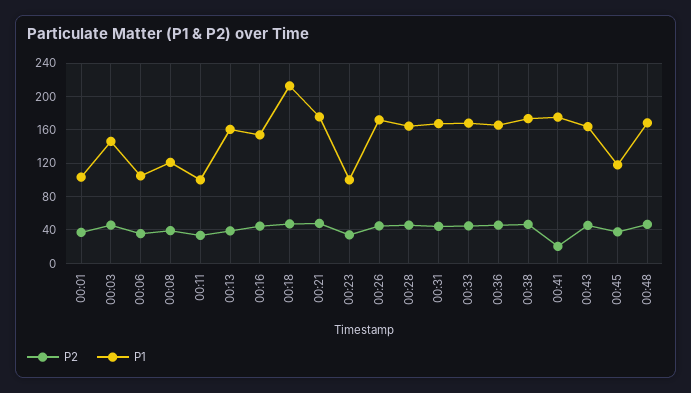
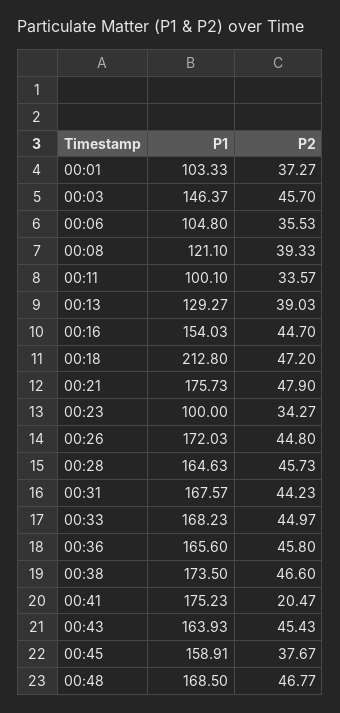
P1, 00:13: 160 -> 129.27
P1, 00:45: 120 -> 158.91

